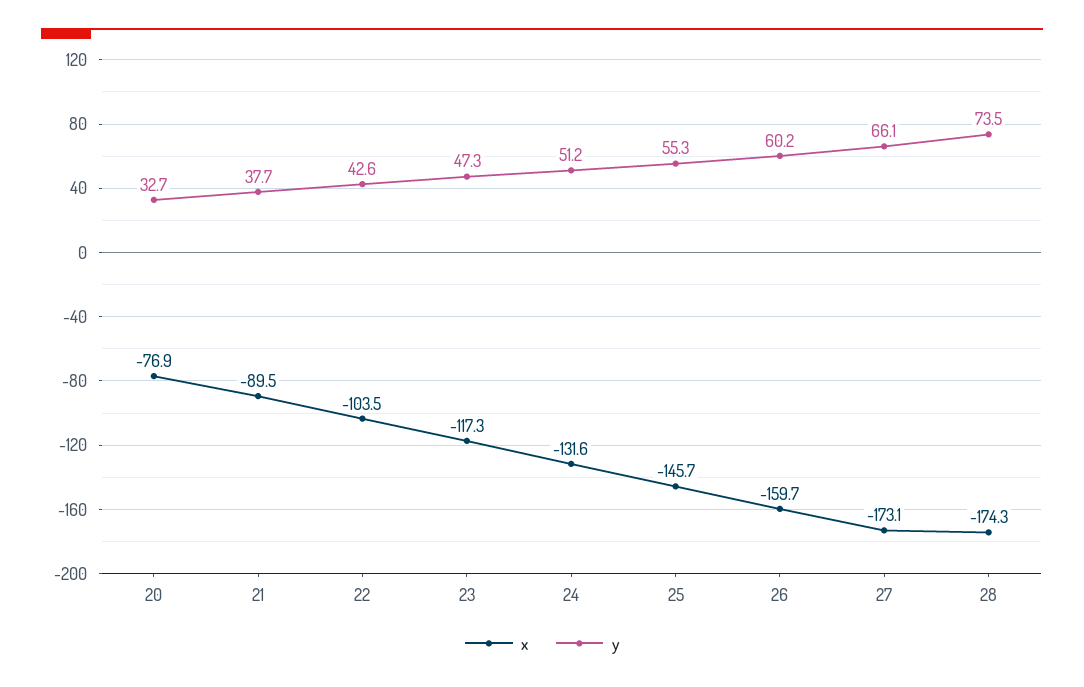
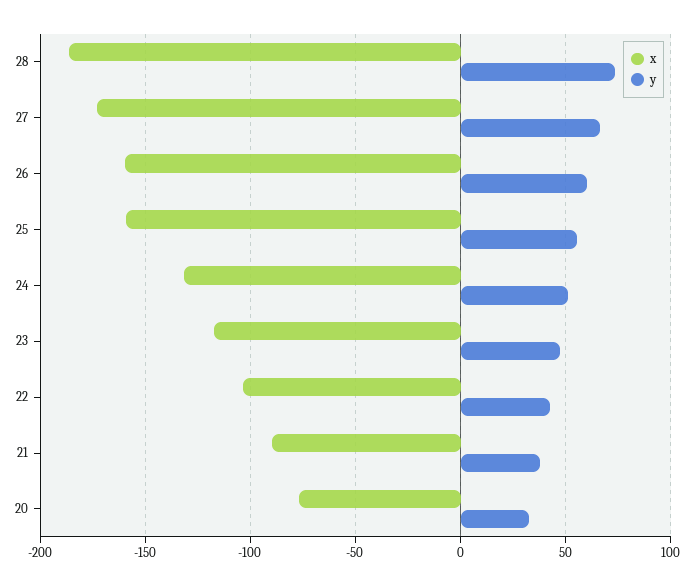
x, 25: -145.7 -> -160
x, 28: -174.3 -> -185

